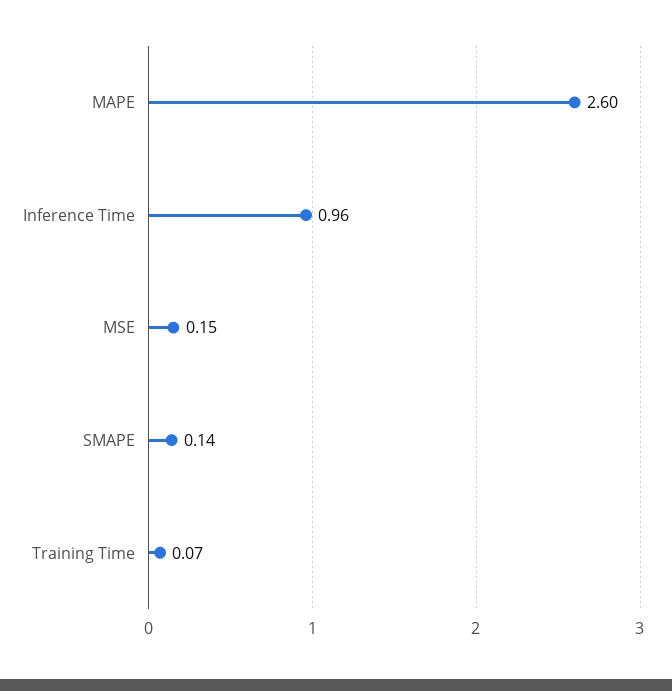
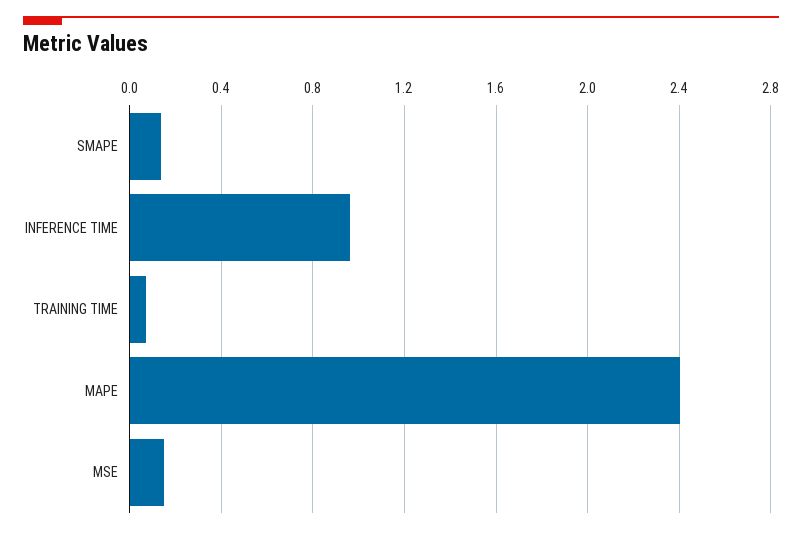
MAPE: 2.6 -> 2.4

